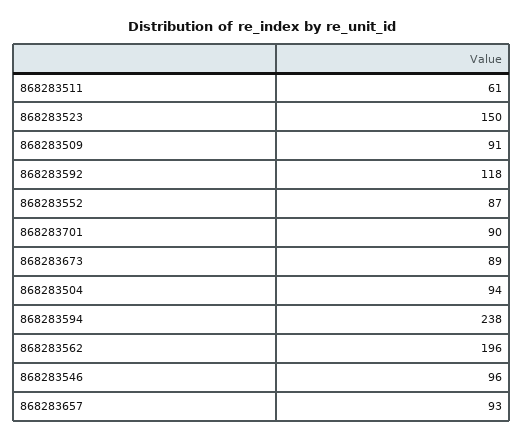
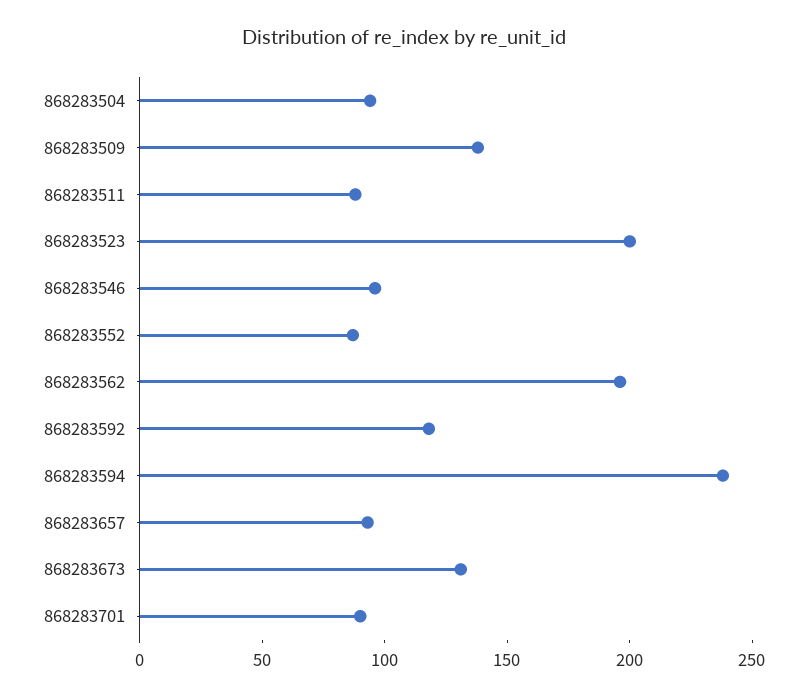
868283511: 61 -> 90
868283523: 150 -> 200
868283509: 91 -> 140
868283673: 89 -> 130

